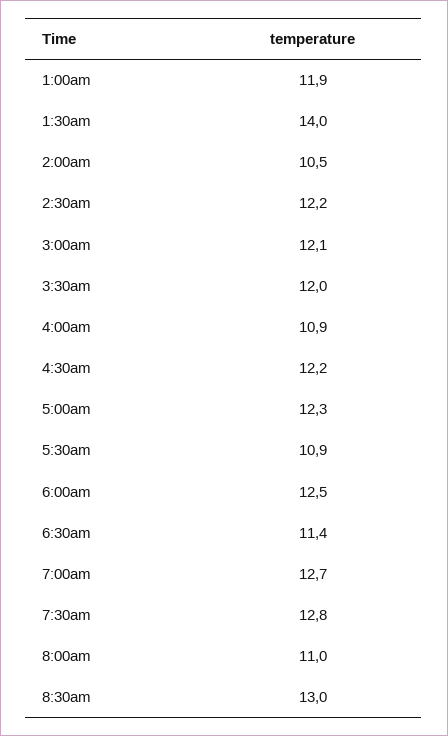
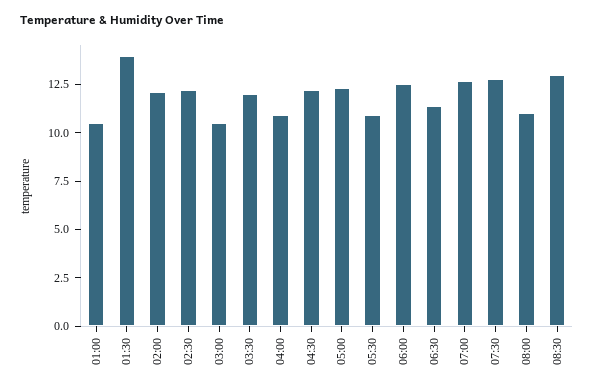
1:00am: 11.9 -> 10.5
2:00am: 10.5 -> 12
3:00am: 12.1 -> 10.5

